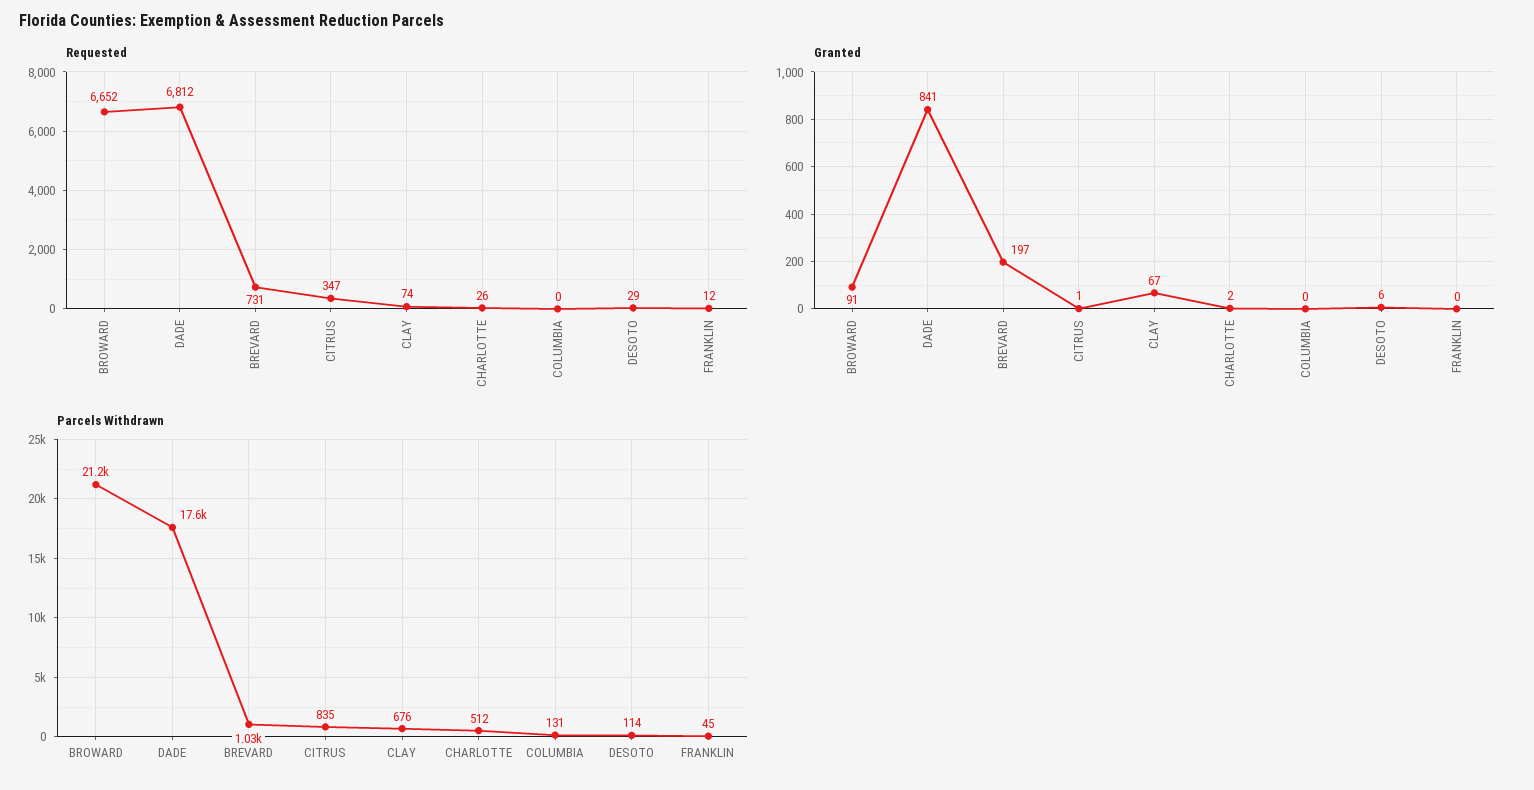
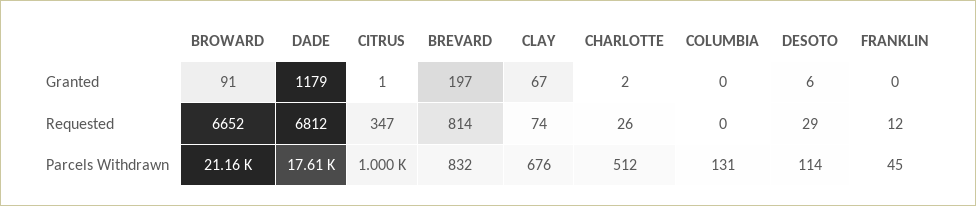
Requested, BREVARD: 731 -> 814
Granted, DADE: 841 -> 1179
Parcels Withdrawn, BREVARD: 1030 -> 832
Parcels Withdrawn, CITRUS: 835 -> 1000

